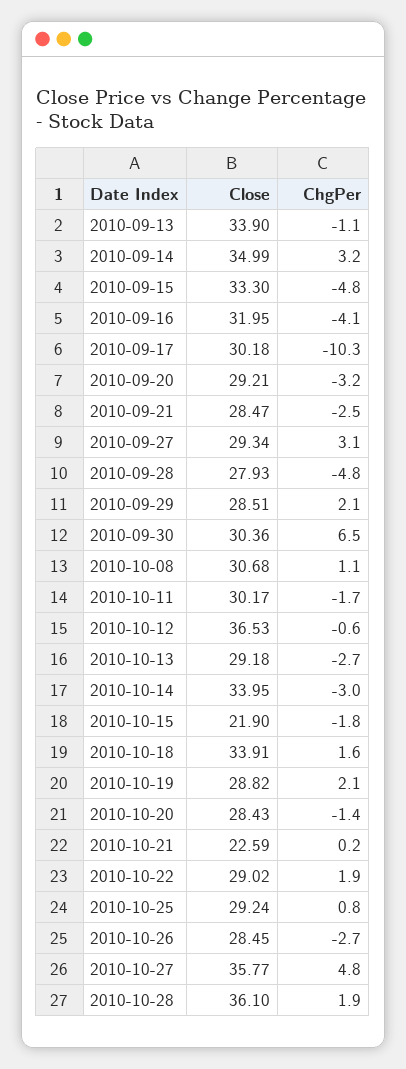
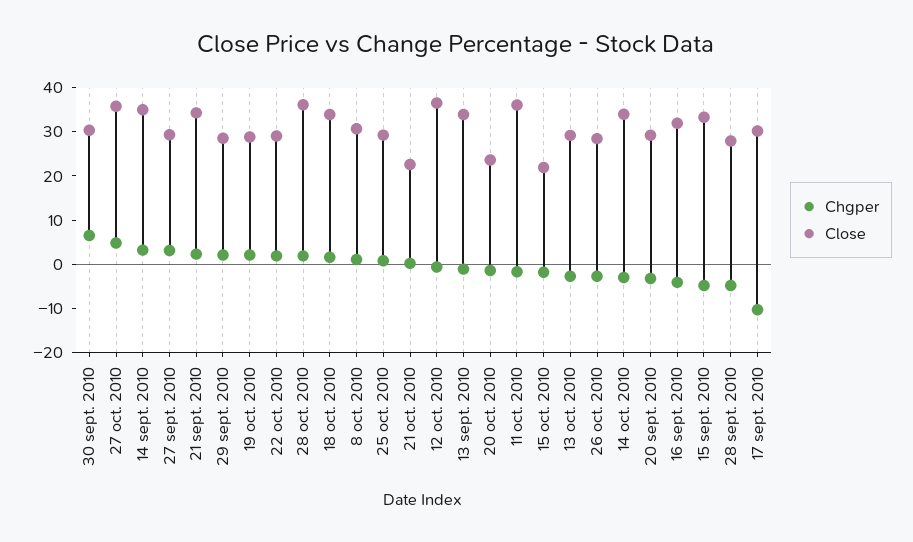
Close, 2010-09-21: 28.47 -> 34
ChgPer, 2010-09-21: -2.5 -> 2
Close, 2010-10-11: 30.17 -> 36
Close, 2010-10-20: 28.43 -> 24

